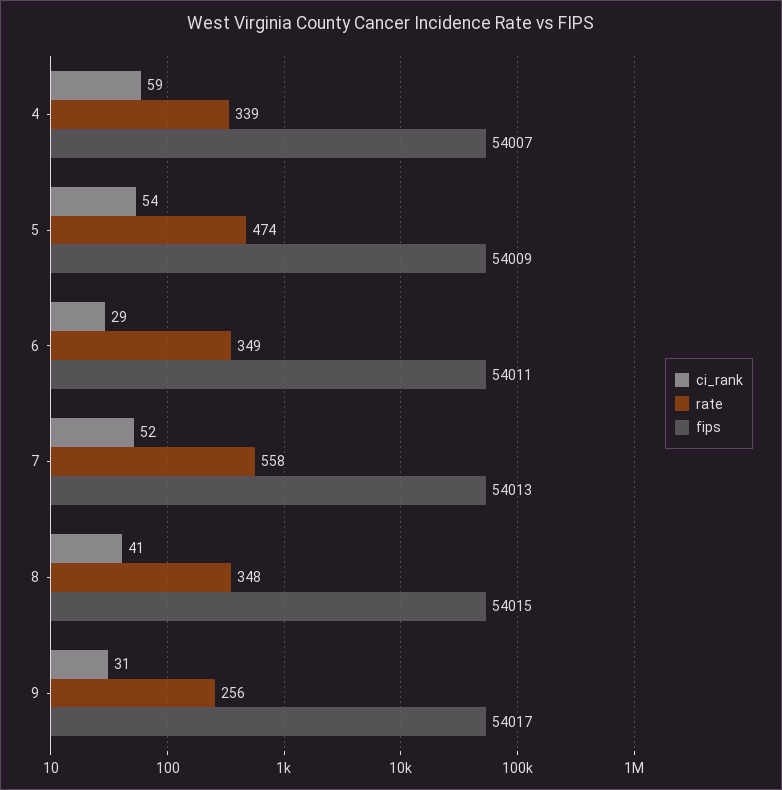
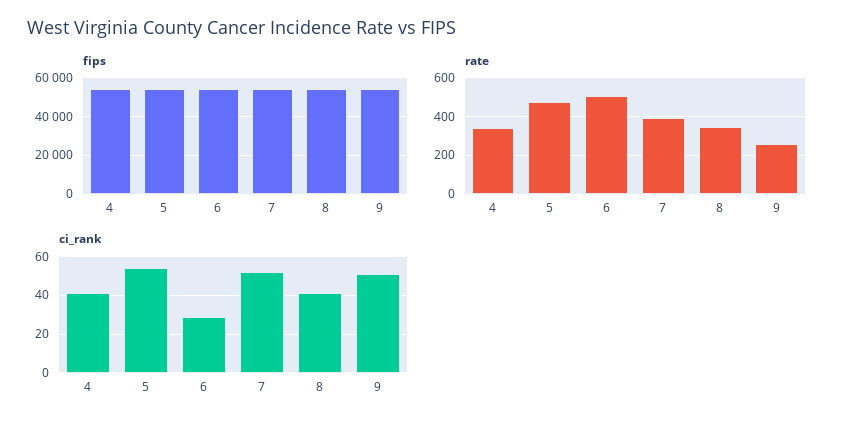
ci_rank, 4: 59 -> 40
rate, 6: 349 -> 500
rate, 7: 558 -> 400
ci_rank, 9: 31 -> 50

